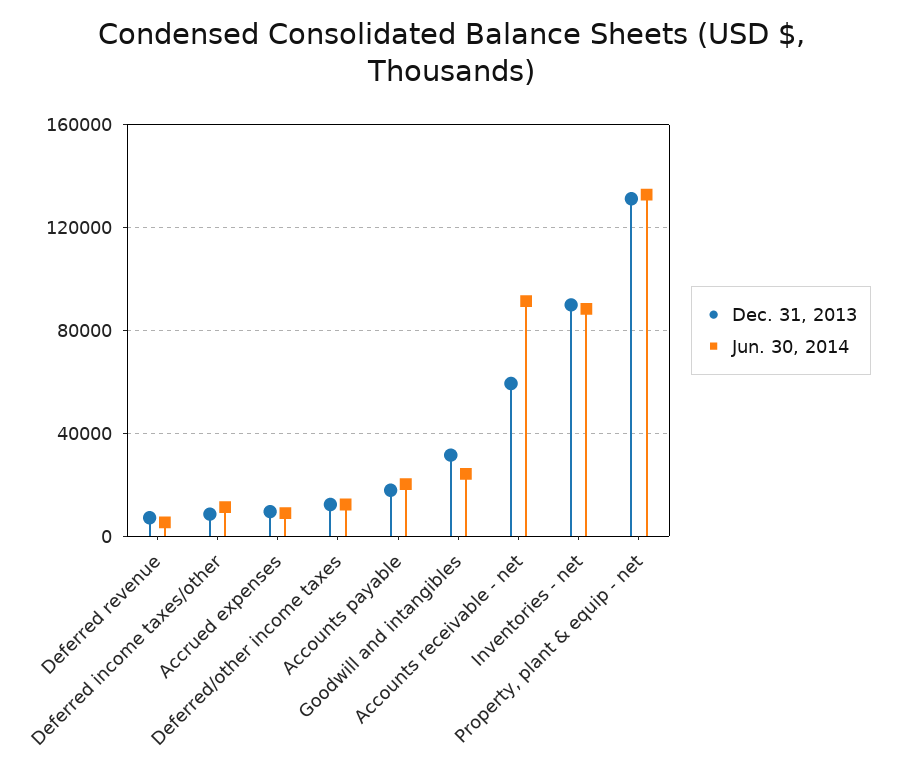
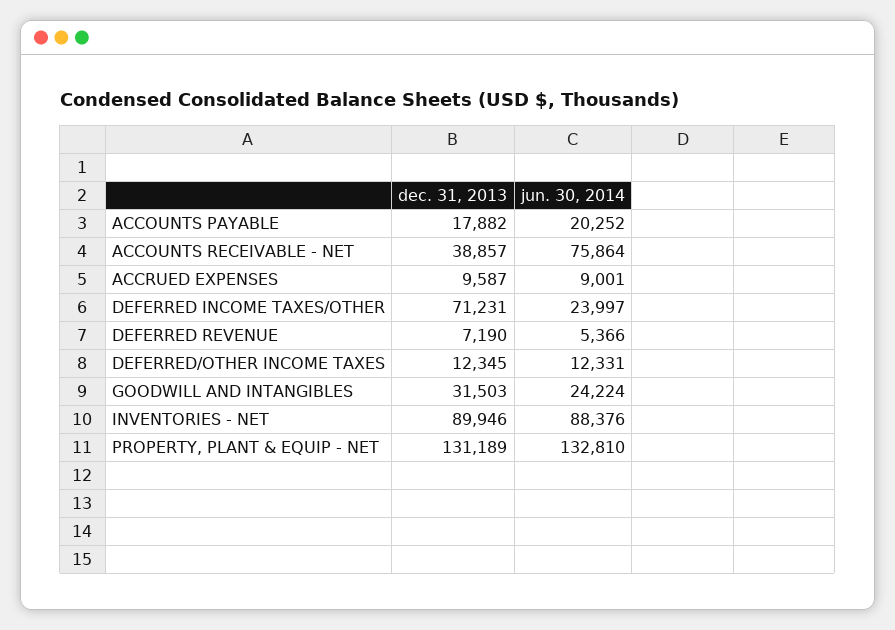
Dec. 31, 2013, Deferred income taxes/other: 10000 -> 71231
Jun. 30, 2014, Deferred income taxes/other: 10000 -> 23997
Dec. 31, 2013, Accounts receivable - net: 60000 -> 38857
Jun. 30, 2014, Accounts receivable - net: 90000 -> 75864

